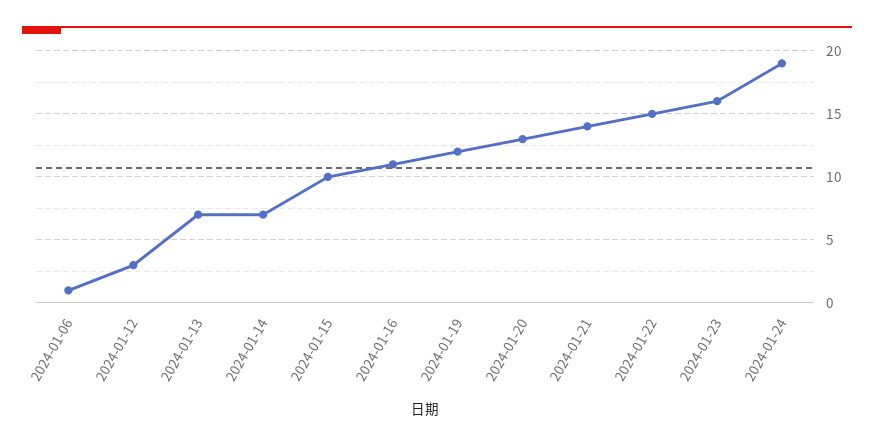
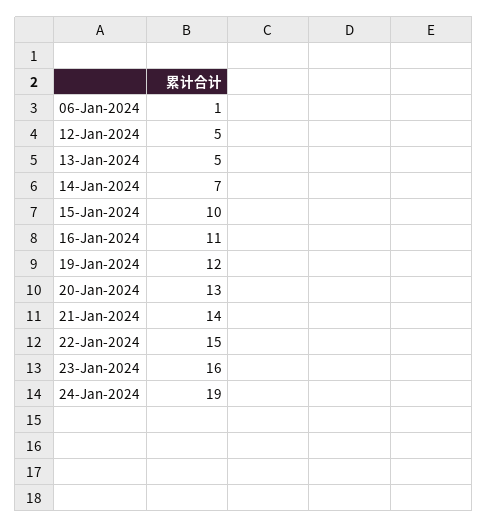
2024-01-12: 3 -> 5
2024-01-13: 7 -> 5

